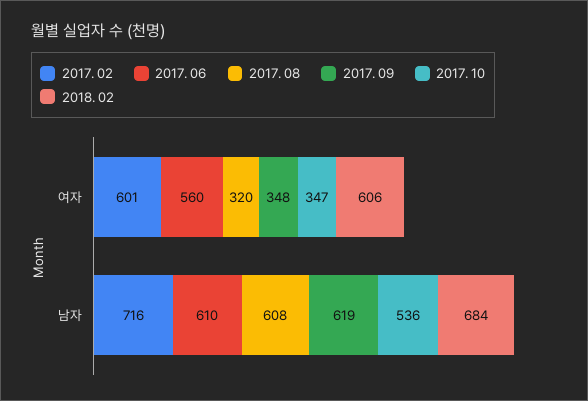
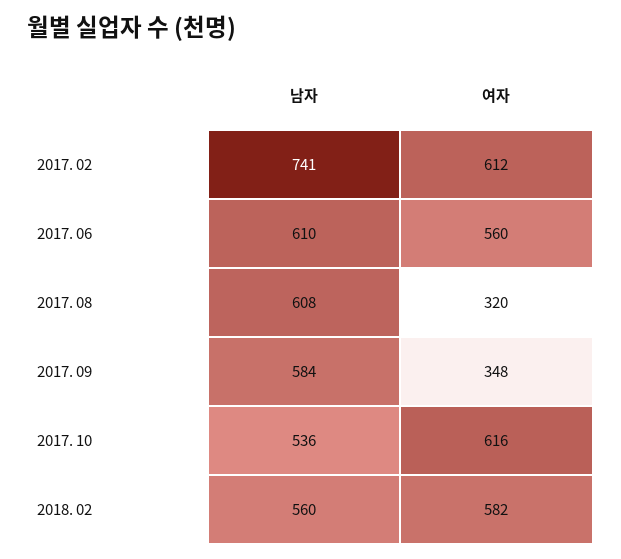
2017. 02, 여자: 601 -> 612
2017. 10, 여자: 347 -> 616
2018. 02, 여자: 606 -> 582
2017. 02, 남자: 716 -> 741
2017. 09, 남자: 619 -> 584
2018. 02, 남자: 684 -> 560

